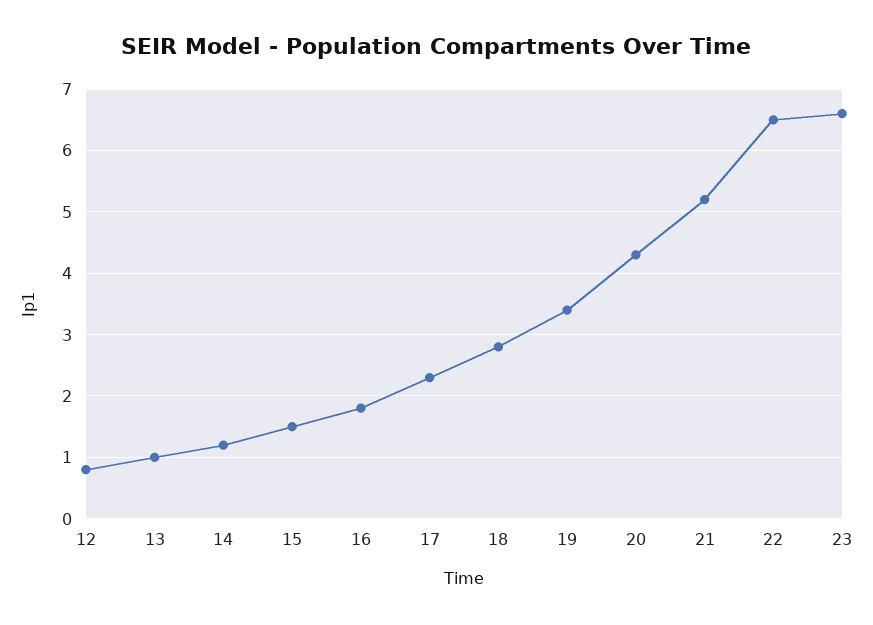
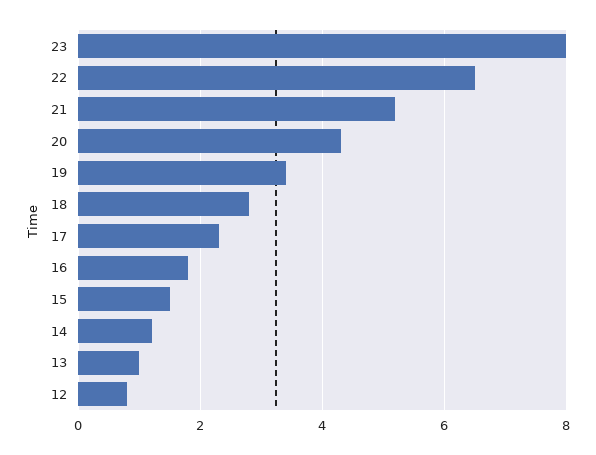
23: 6.6 -> 8

